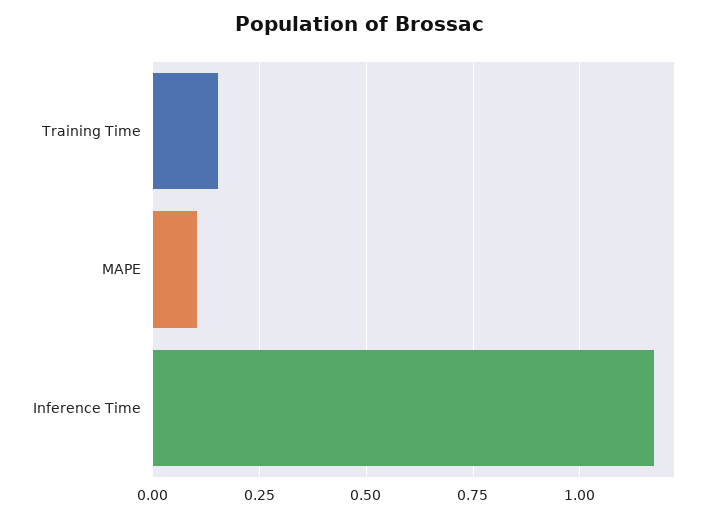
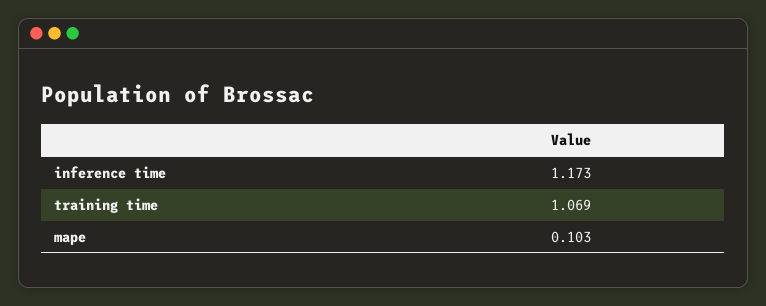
Training Time: 0.15 -> 1.069

